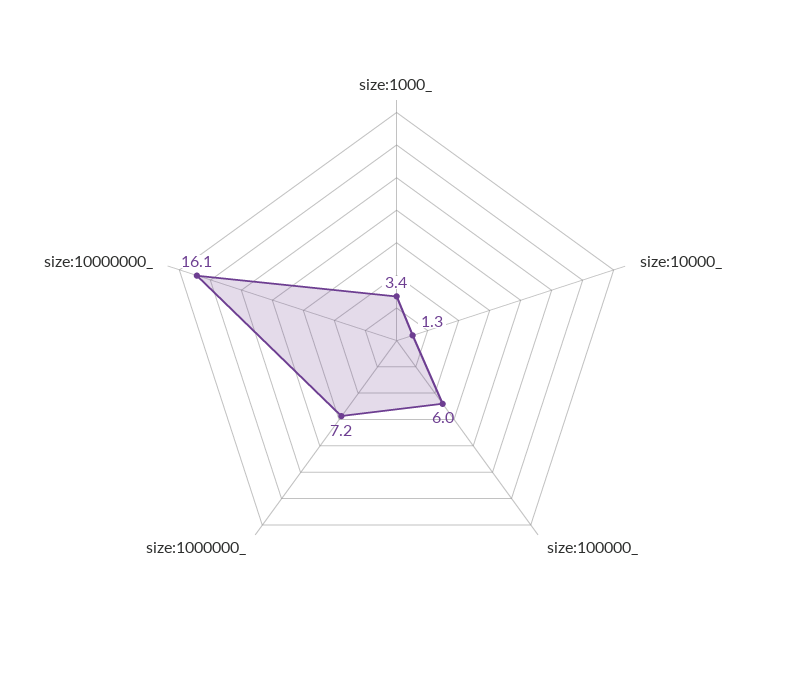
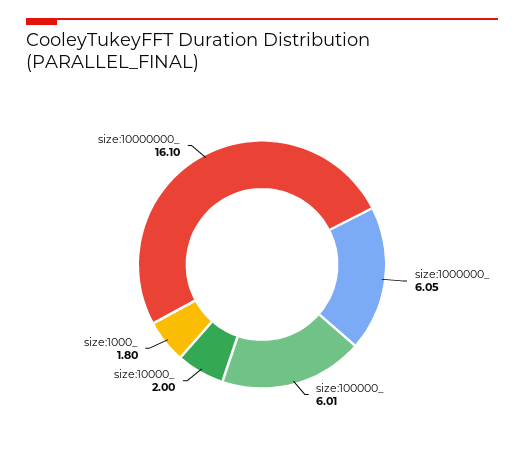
size:1000_: 3.4 -> 1.8
size:10000_: 1.3 -> 2
size:1000000_: 7.2 -> 6.05

